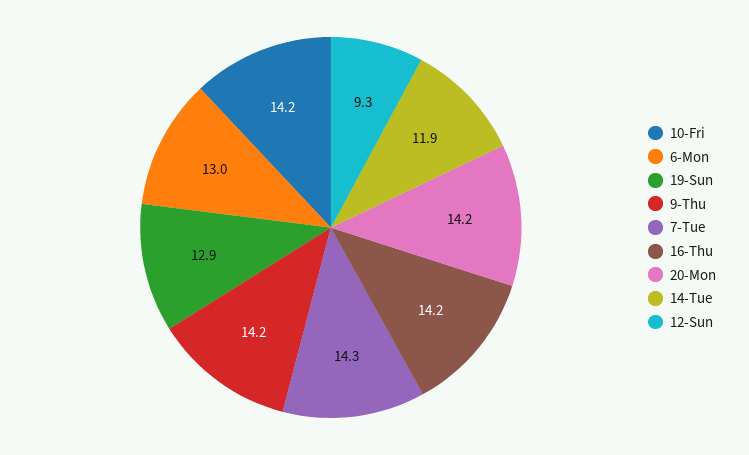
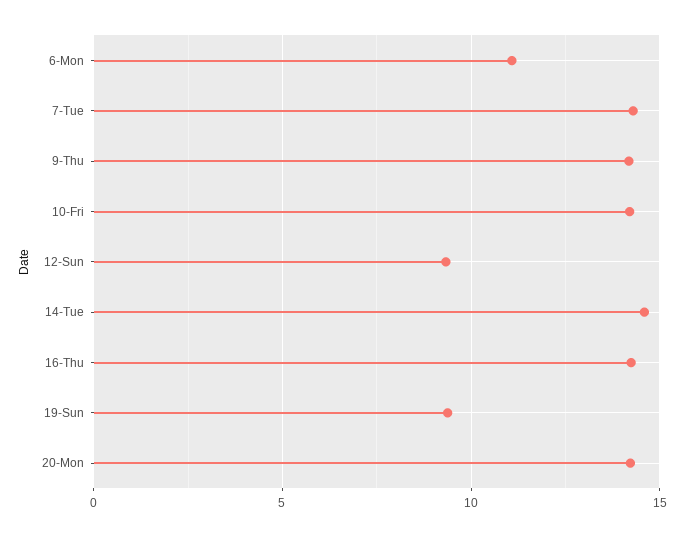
6-Mon: 13 -> 11
19-Sun: 12.9 -> 9.5
14-Tue: 11.9 -> 14.5

